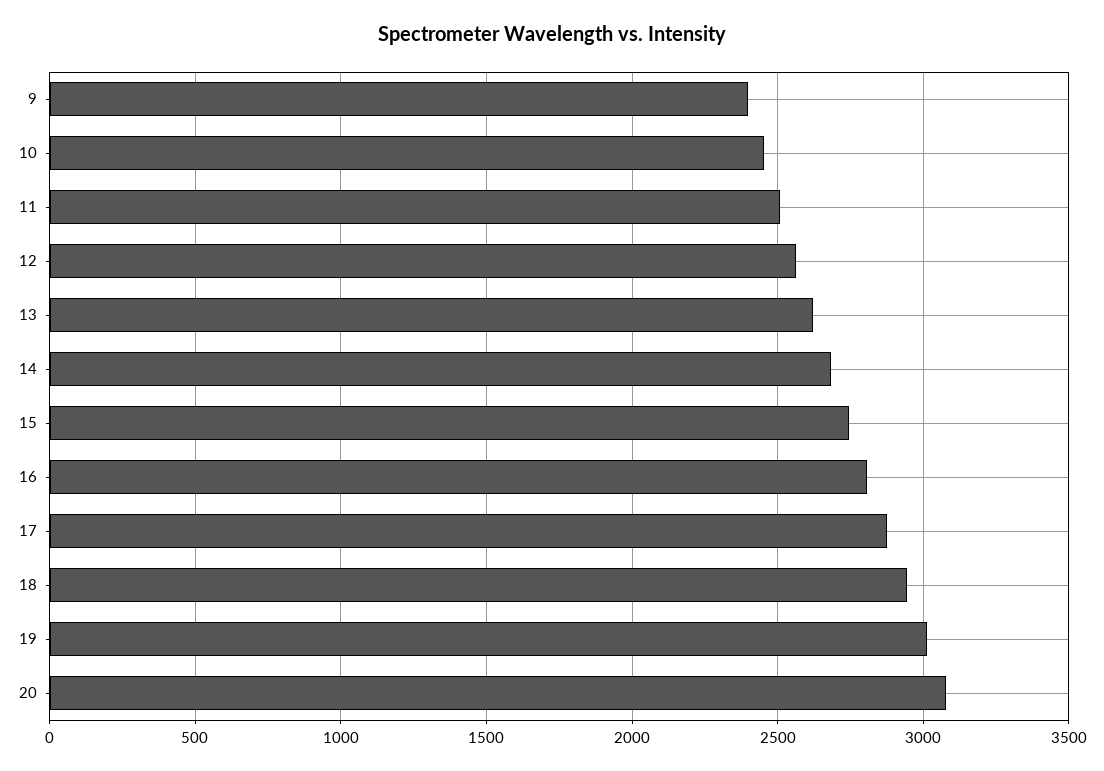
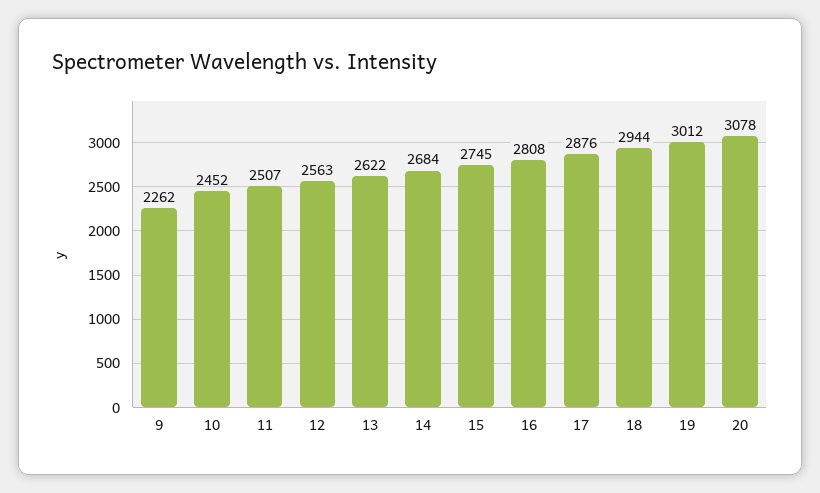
9: 2400 -> 2262

